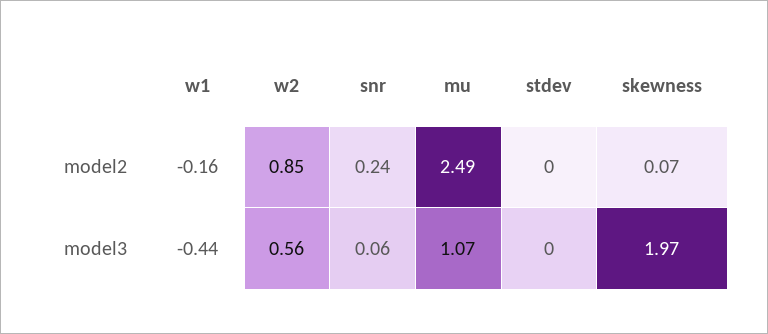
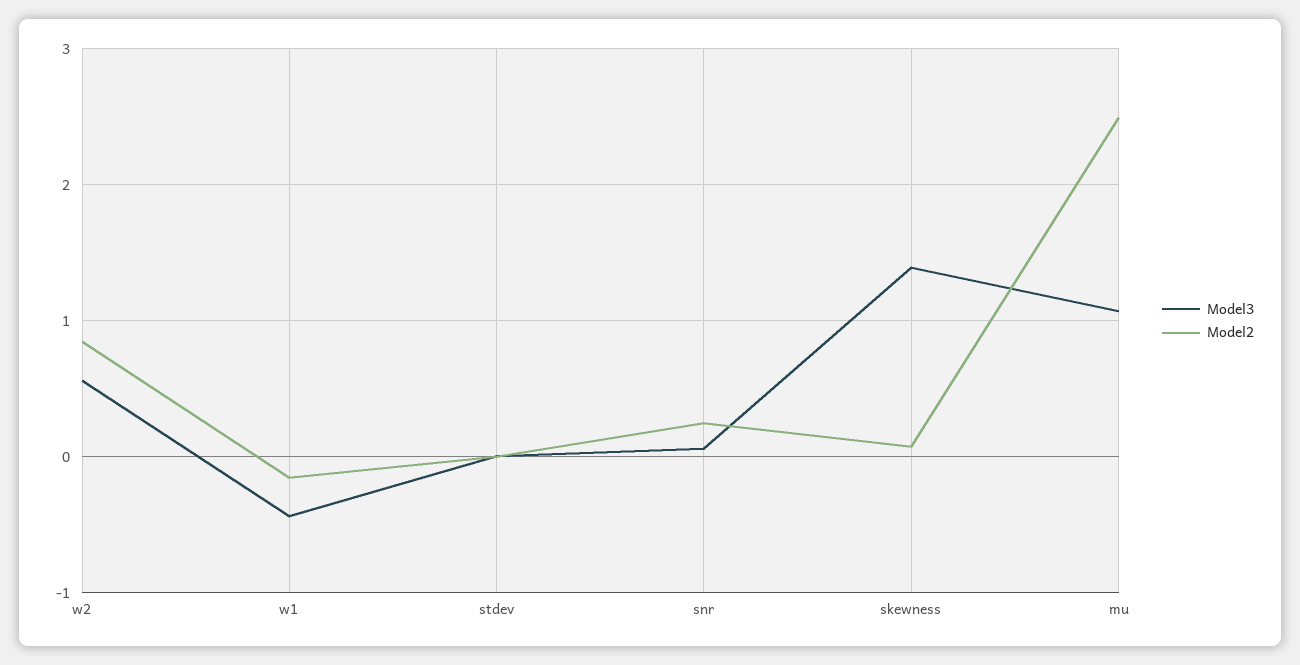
model3, skewness: 1.97 -> 1.4

